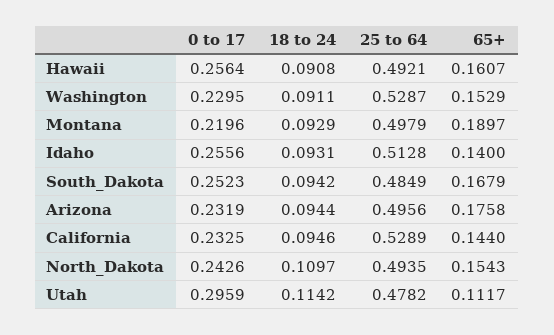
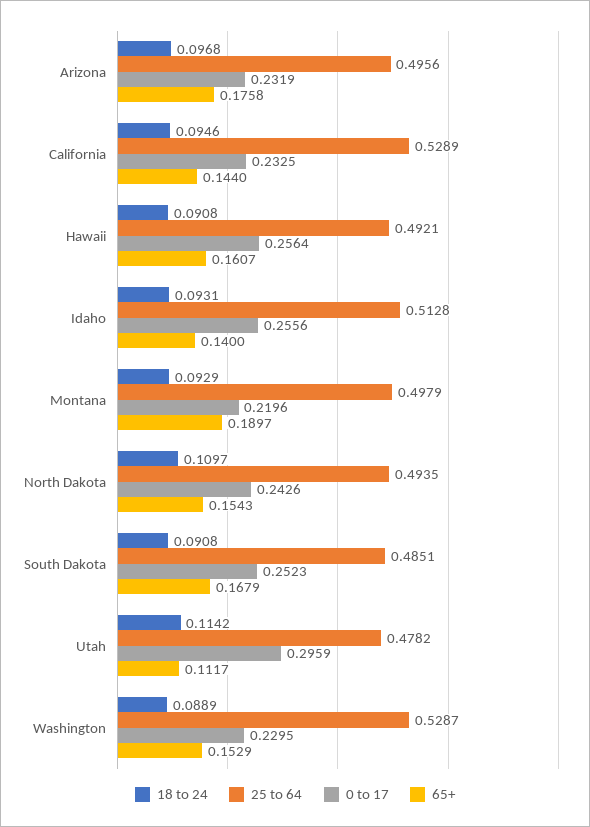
18 to 24, Washington: 0.0911 -> 0.0889
18 to 24, South_Dakota: 0.0942 -> 0.0908
25 to 64, South_Dakota: 0.4849 -> 0.4851
18 to 24, Arizona: 0.0944 -> 0.0968

